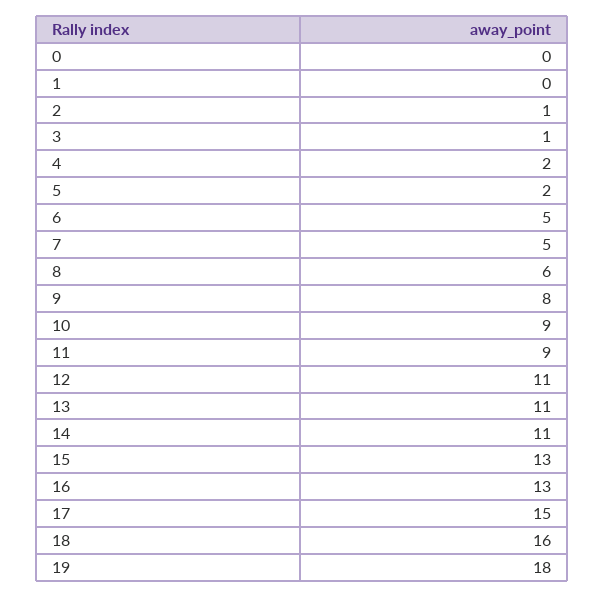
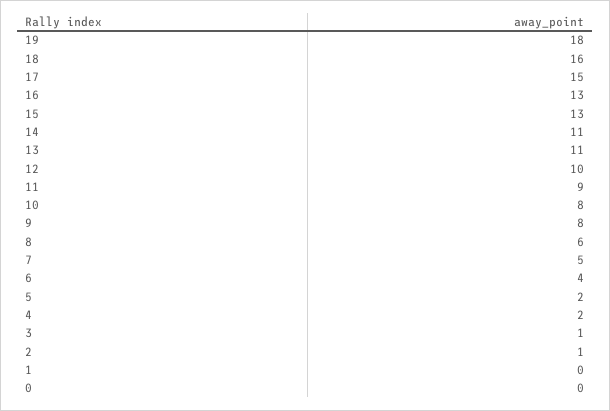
6: 5 -> 4
10: 9 -> 8
12: 11 -> 10

